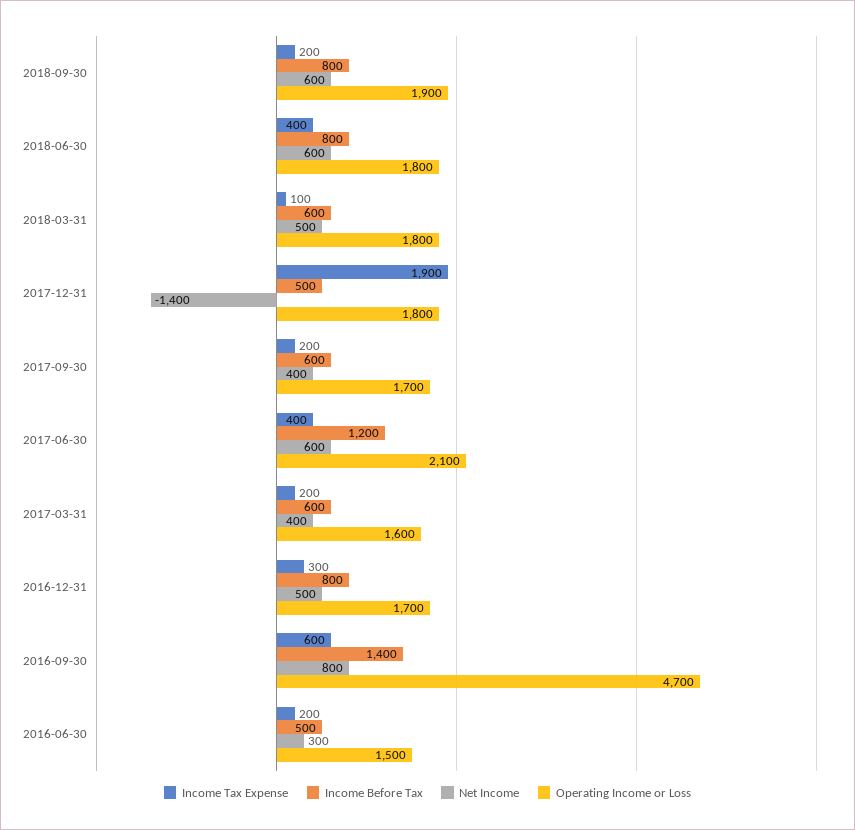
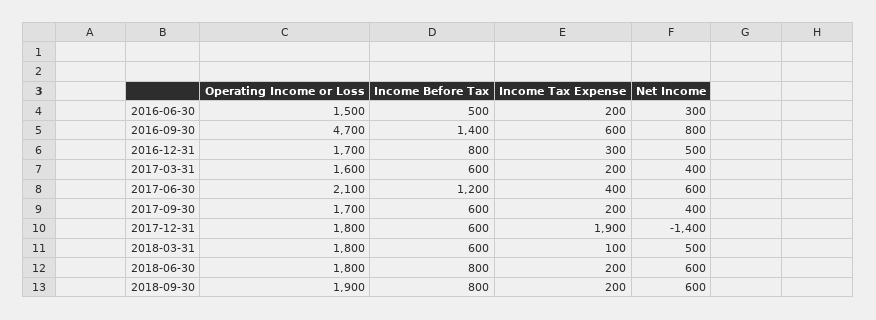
Income Tax Expense, 2018-06-30: 400 -> 200
Income Before Tax, 2017-12-31: 500 -> 600

